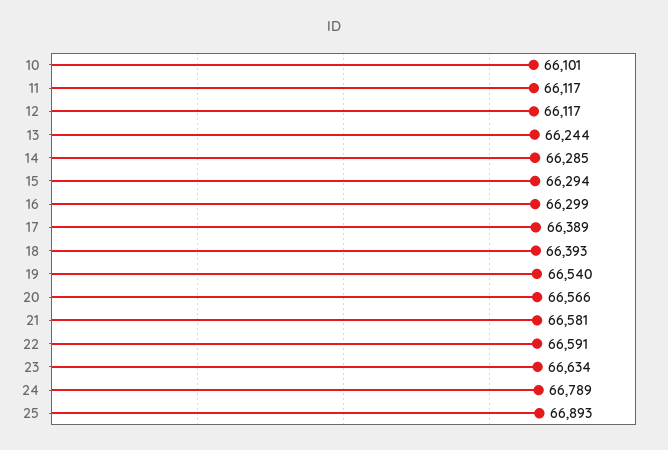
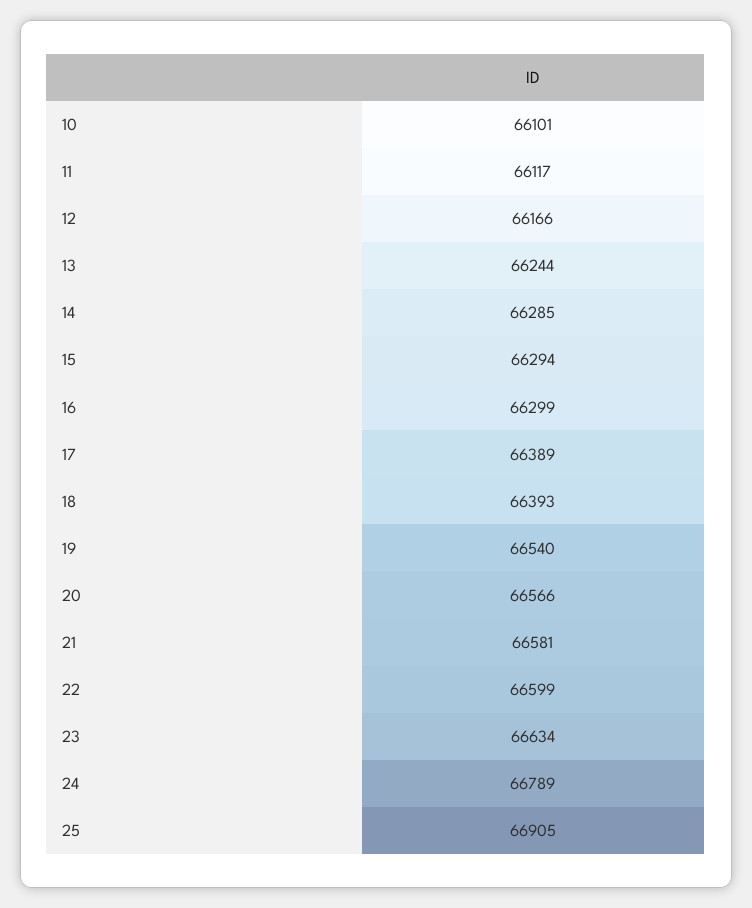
12: 66117 -> 66166
22: 66591 -> 66599
25: 66893 -> 66905

